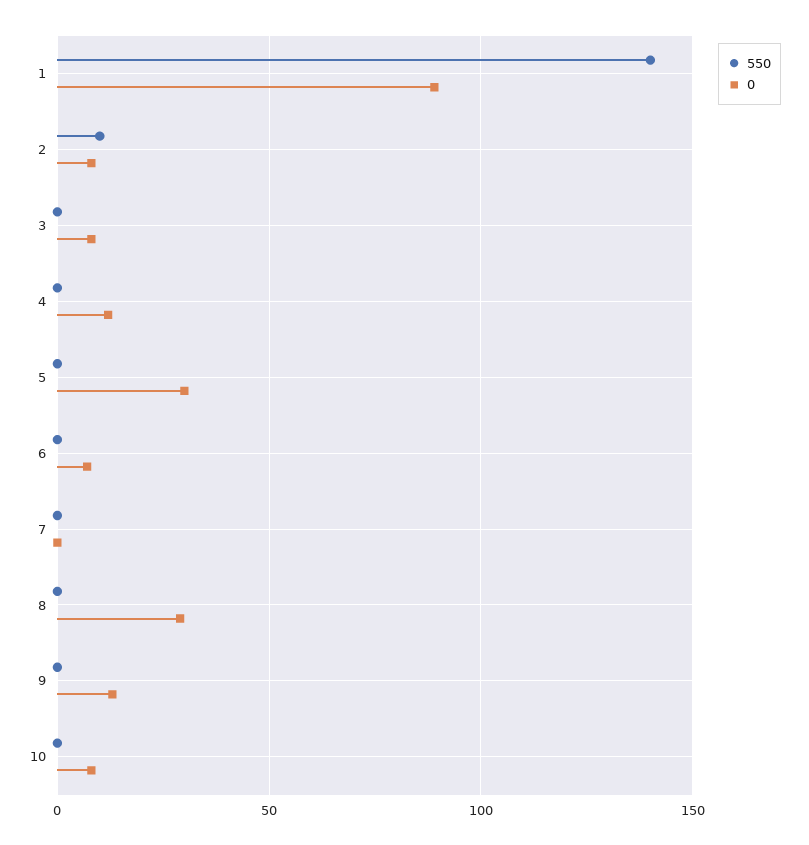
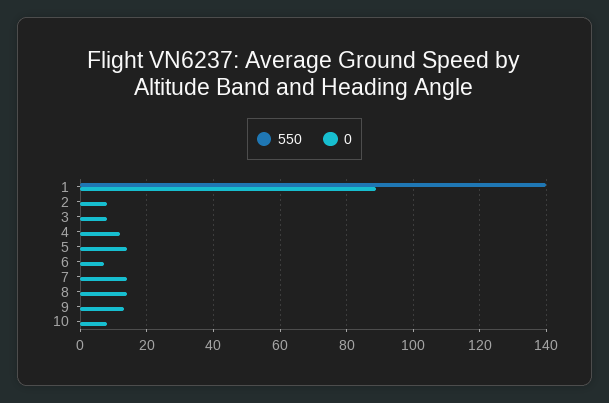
550, 2: 10 -> 0
0, 5: 30 -> 15
0, 7: 0 -> 15
0, 8: 30 -> 15

